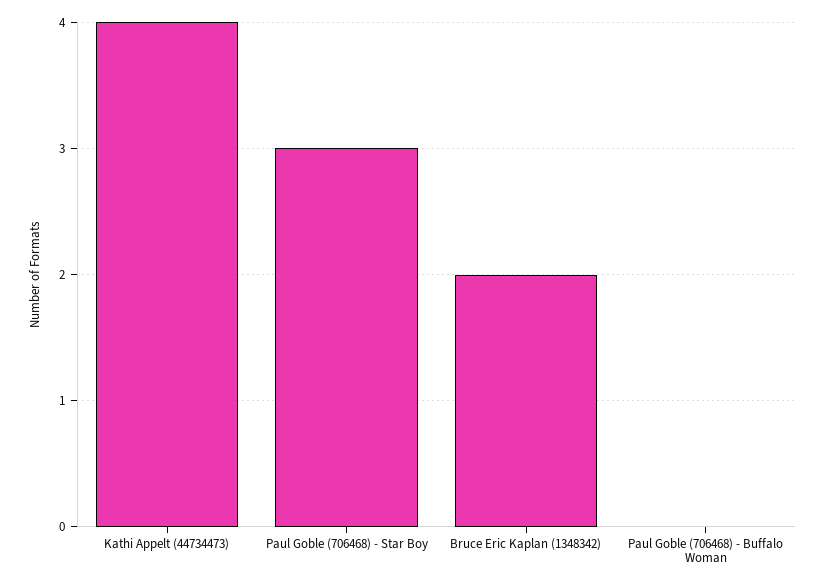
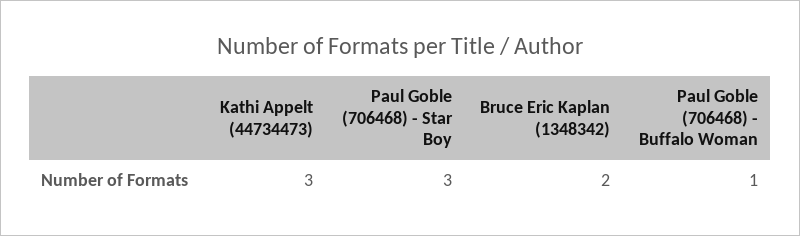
Kathi Appelt (44734473): 4 -> 3
Paul Goble (706468) - Buffalo Woman: 0 -> 1

